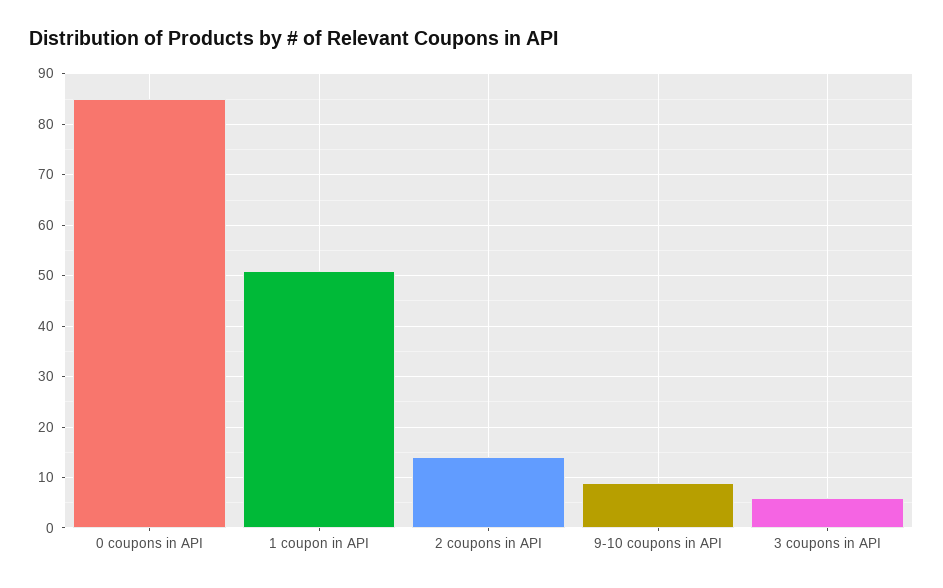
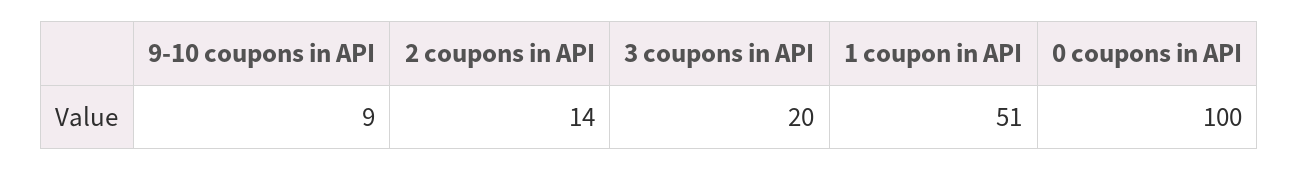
0 coupons in API: 85 -> 100
3 coupons in API: 5 -> 20

